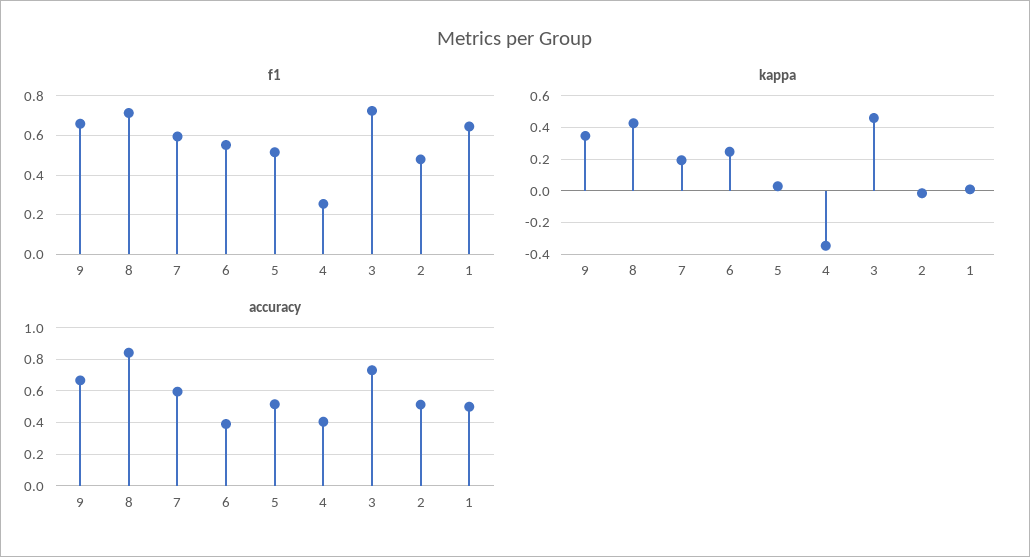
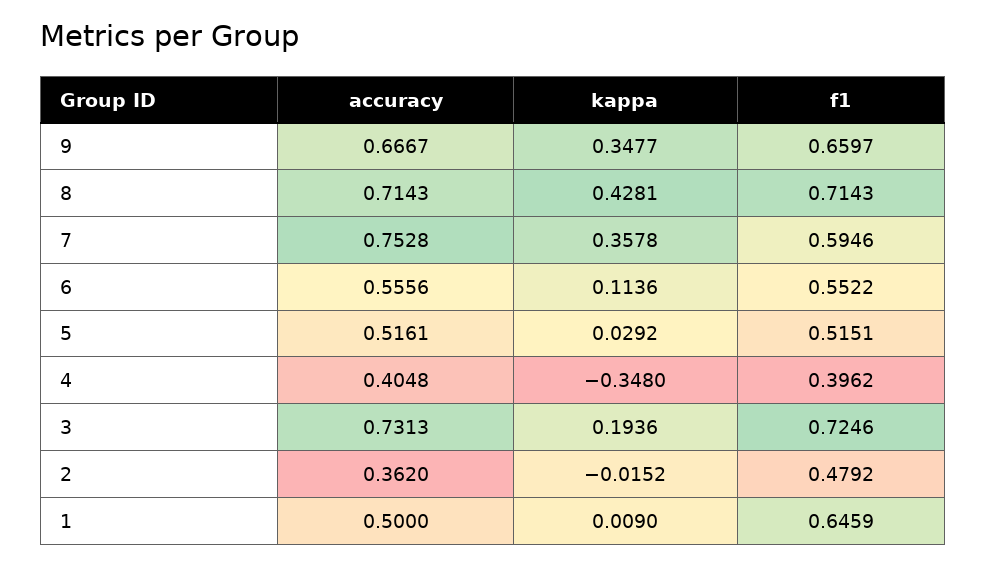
f1, 4: 0.25 -> 0.3962
kappa, 7: 0.2 -> 0.3578
kappa, 6: 0.25 -> 0.1136
kappa, 3: 0.45 -> 0.1936
accuracy, 8: 0.85 -> 0.7143
accuracy, 7: 0.6 -> 0.7528
accuracy, 6: 0.4 -> 0.5556
accuracy, 2: 0.5 -> 0.362

